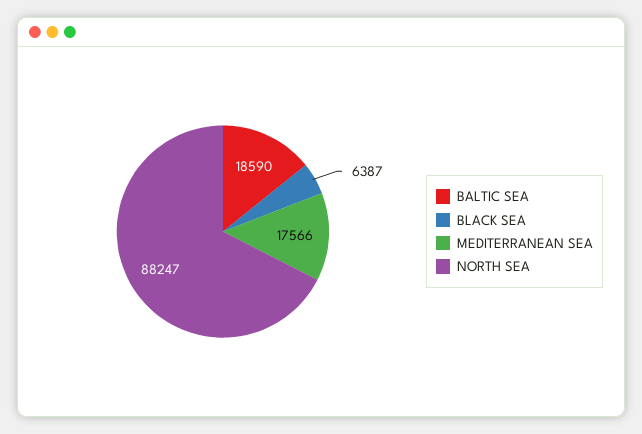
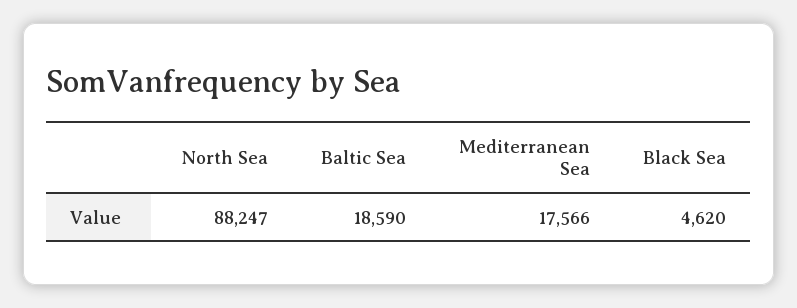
BLACK SEA: 6387 -> 4620

